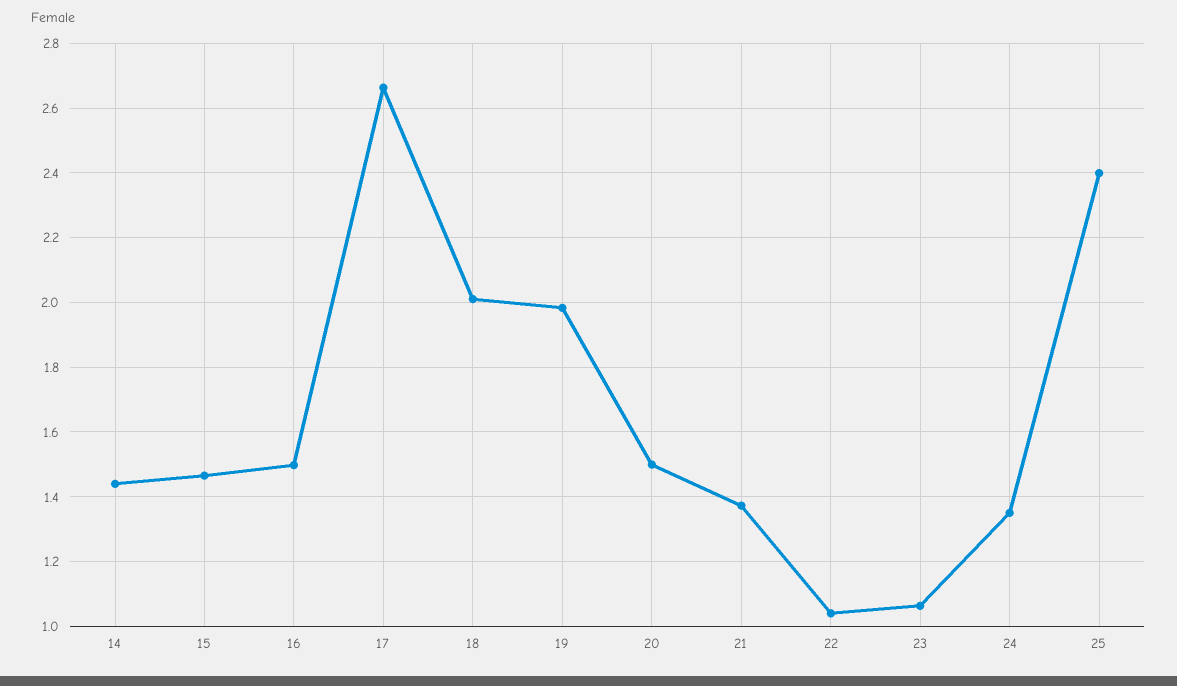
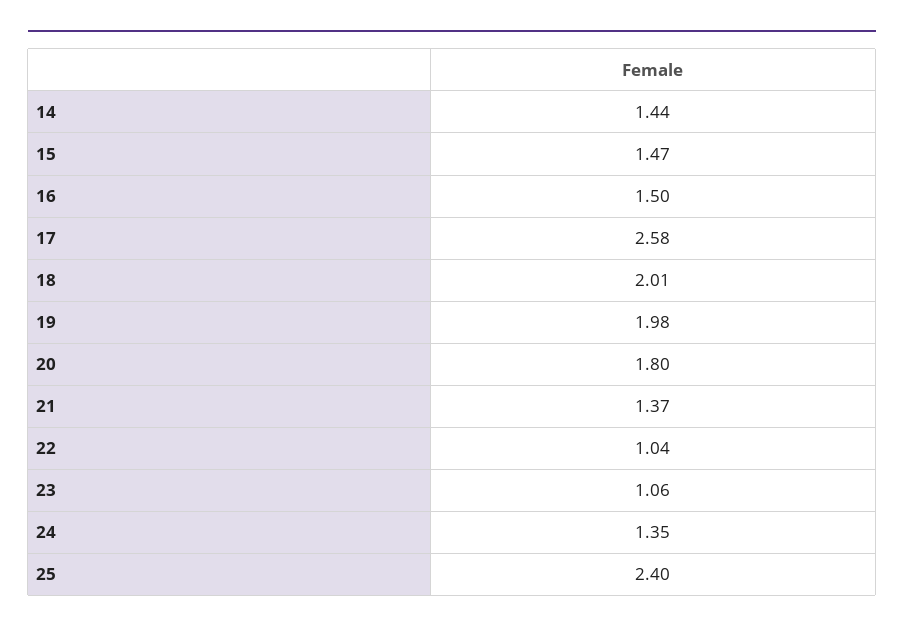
17: 2.66 -> 2.58
20: 1.5 -> 1.8

